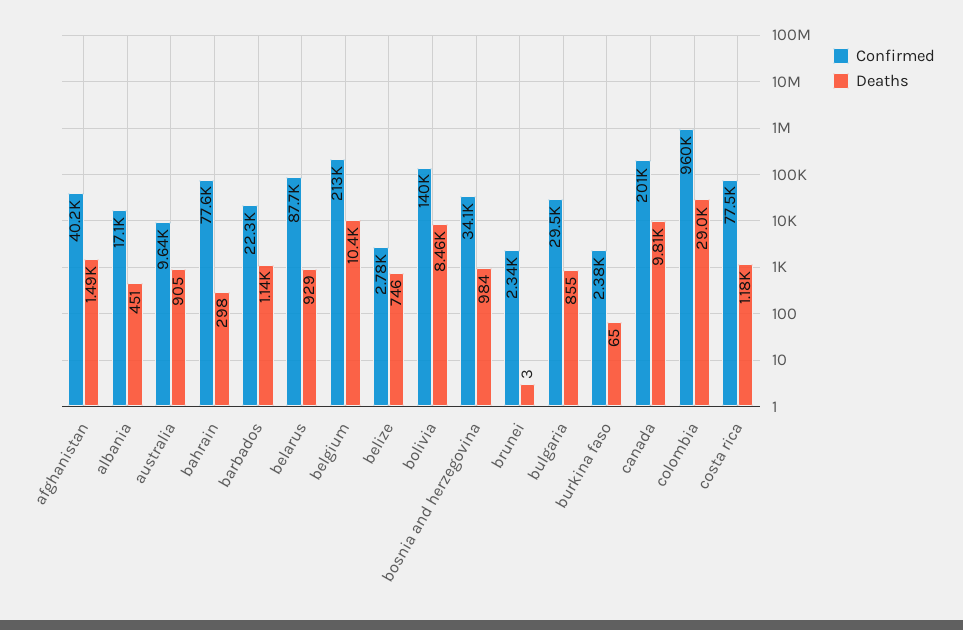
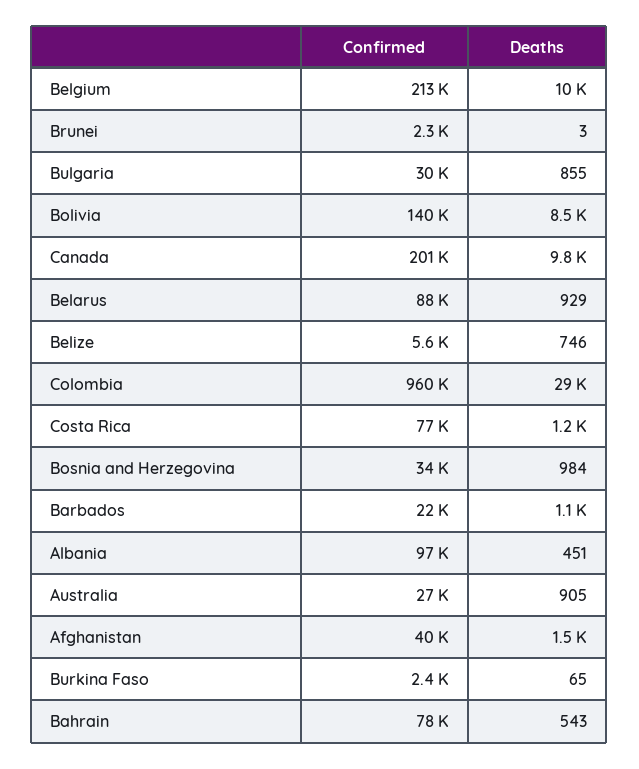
Confirmed, albania: 17100 -> 97000
Confirmed, australia: 9640 -> 27000
Deaths, bahrain: 298 -> 543
Confirmed, belize: 2780 -> 5600

